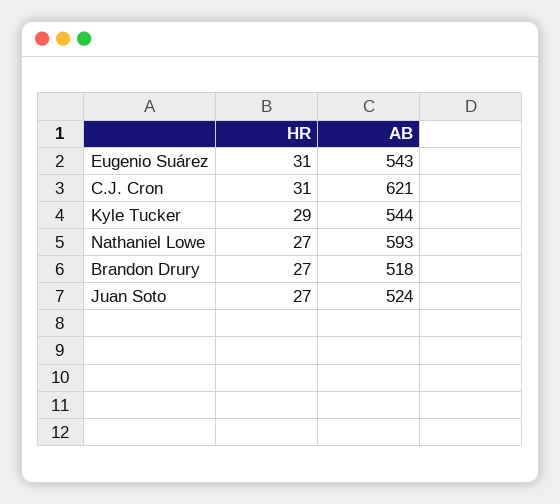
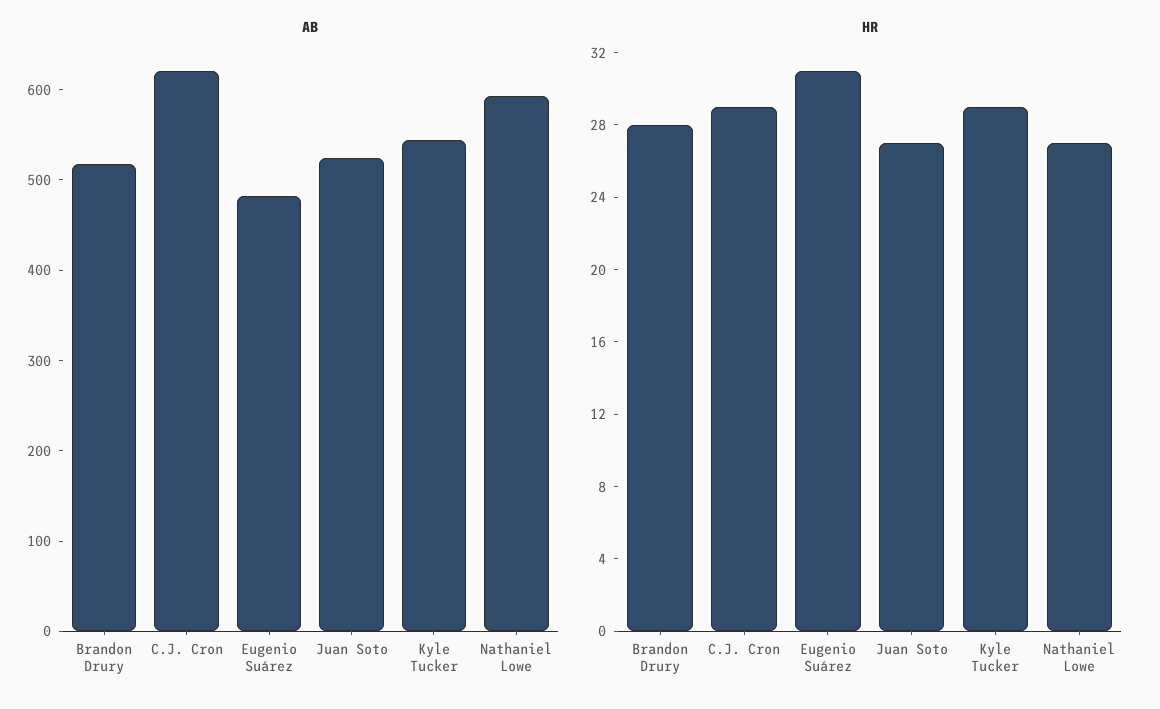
AB, Eugenio Suárez: 543 -> 480
HR, C.J. Cron: 31 -> 29
HR, Brandon Drury: 27 -> 28

